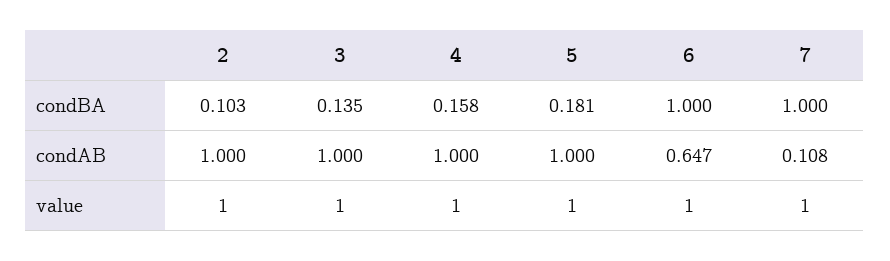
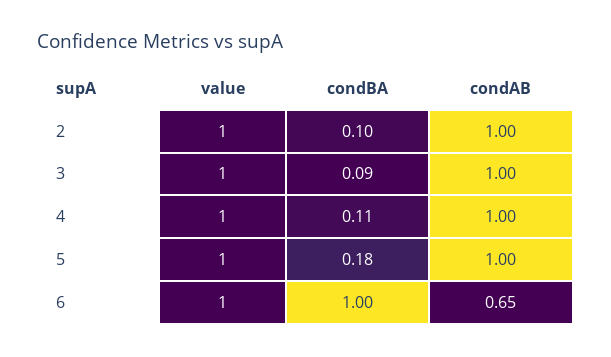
3, condBA: 0.135 -> 0.09
4, condBA: 0.158 -> 0.11
7, condBA: 1 -> none
7, condAB: 0.108 -> none
7, value: 1 -> none

